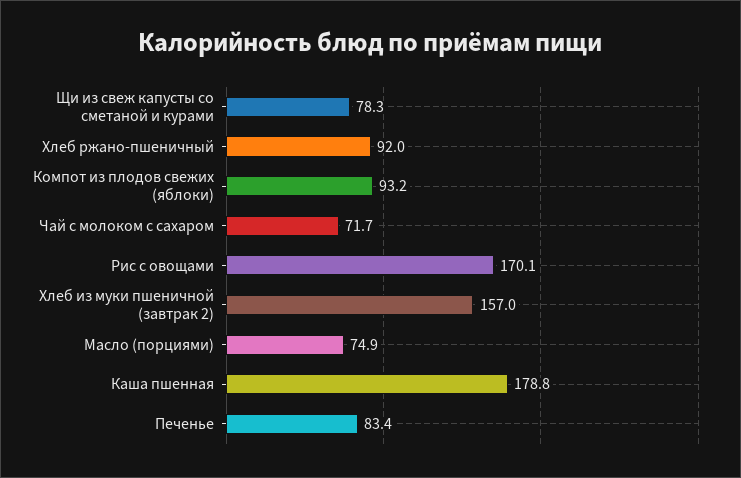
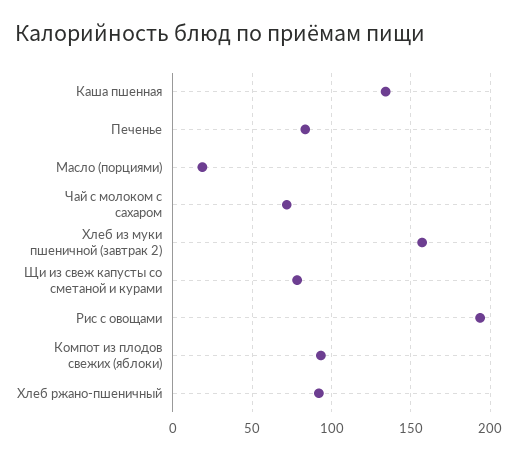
Рис с овощами: 170.1 -> 195
Масло (порциями): 74.9 -> 20
Каша пшенная: 178.8 -> 135

